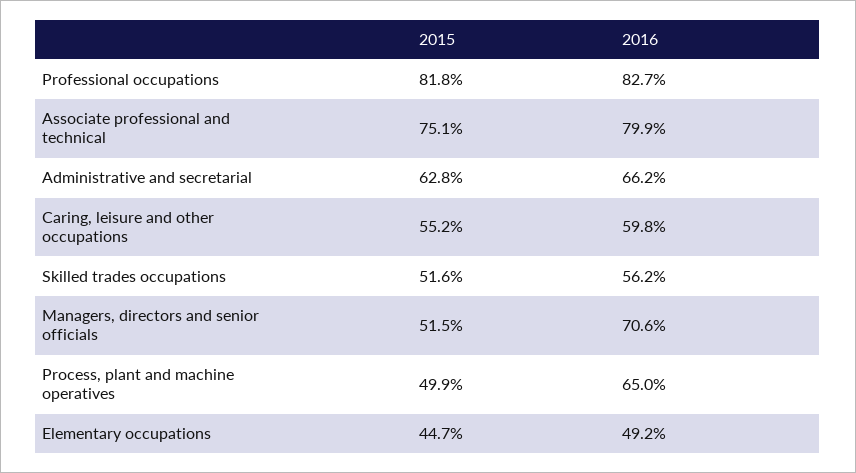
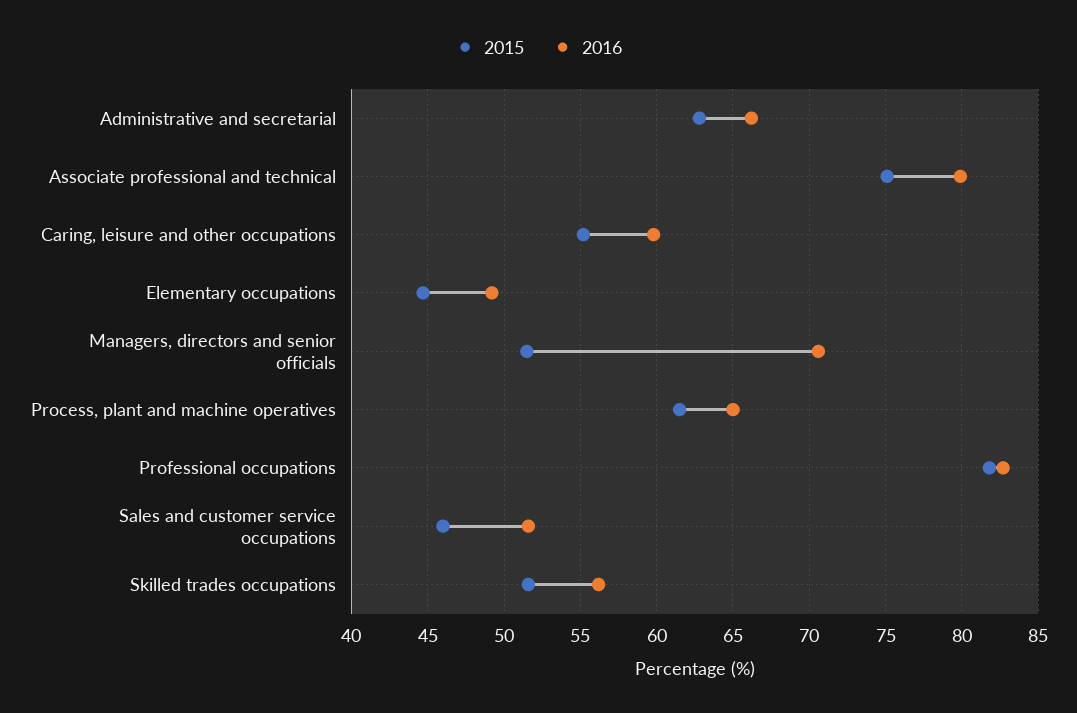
2015, Process, plant and machine operatives: 49.9 -> 61.5
2015, Sales and customer service occupations: none -> 46
2016, Sales and customer service occupations: none -> 51.5

